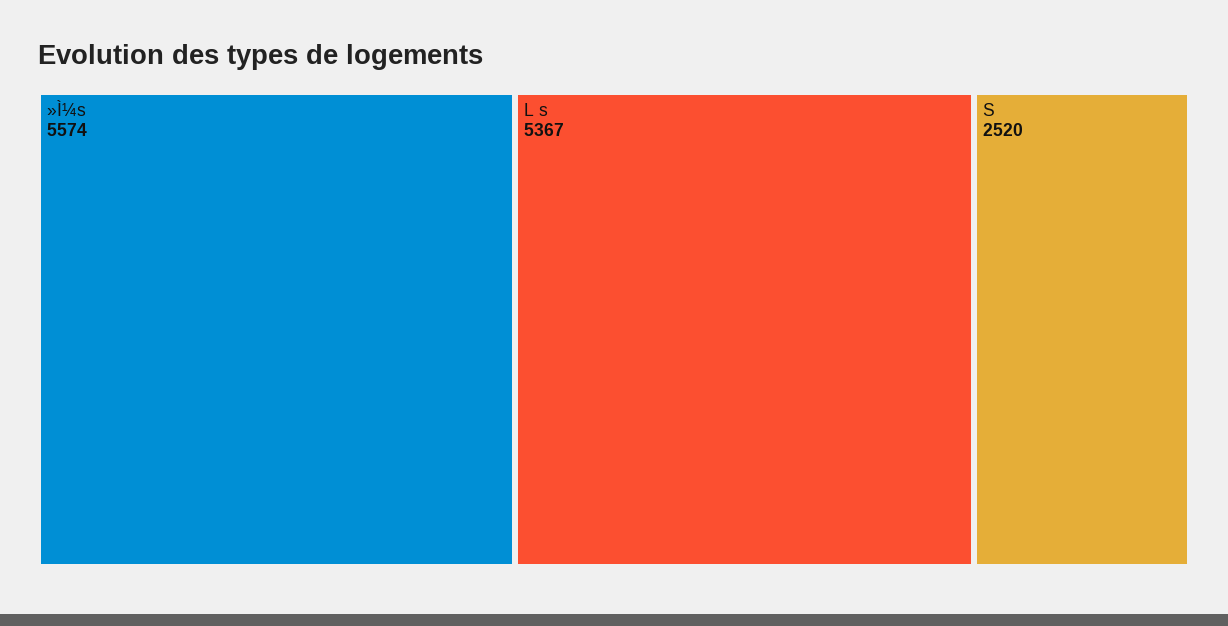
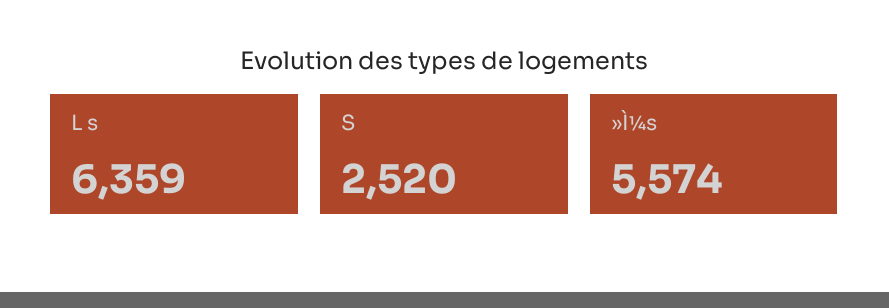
L s: 5367 -> 6359

